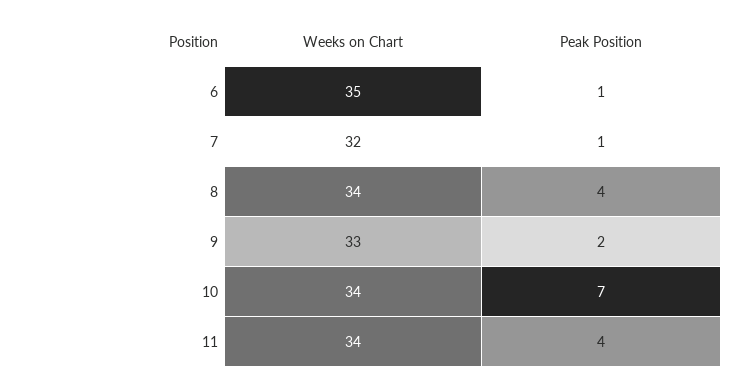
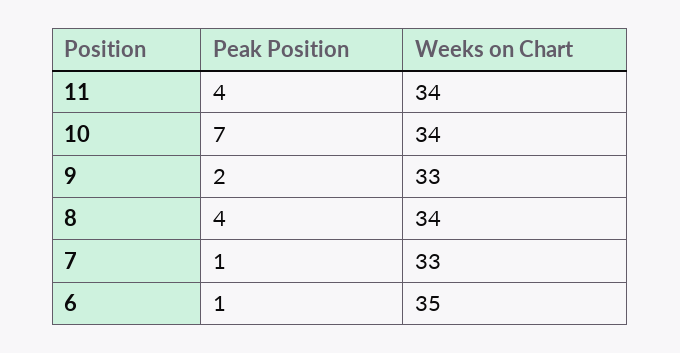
Weeks on Chart, 7: 32 -> 33

